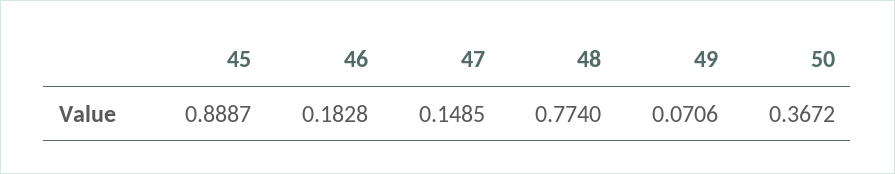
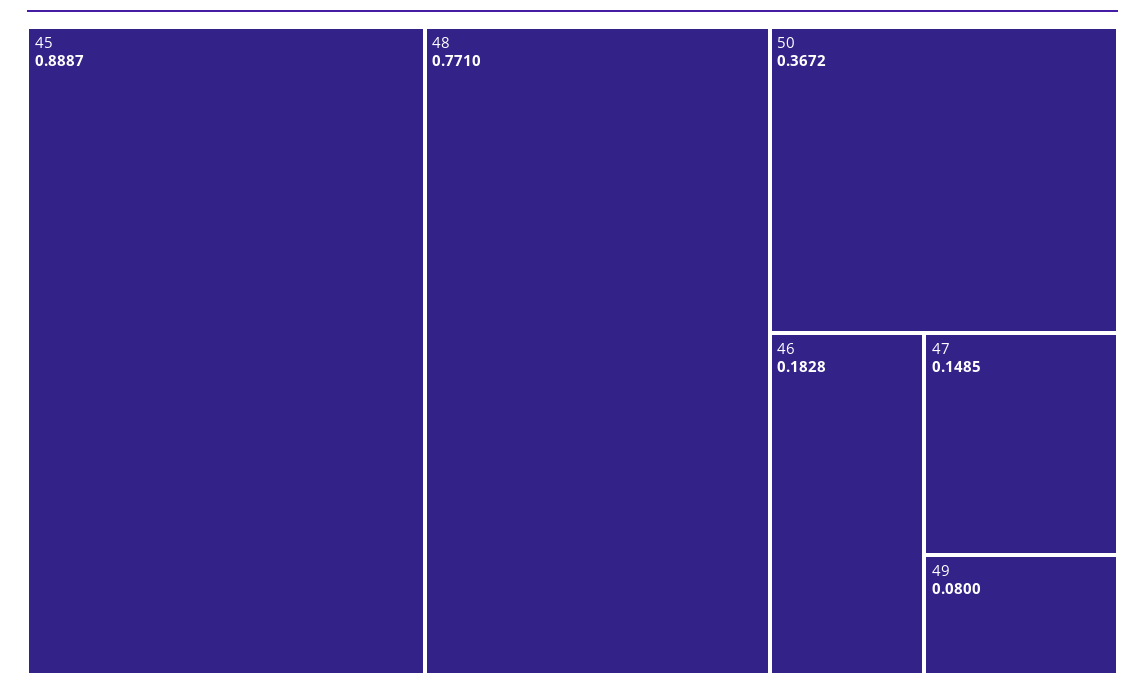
48: 0.774 -> 0.771
49: 0.0706 -> 0.08

